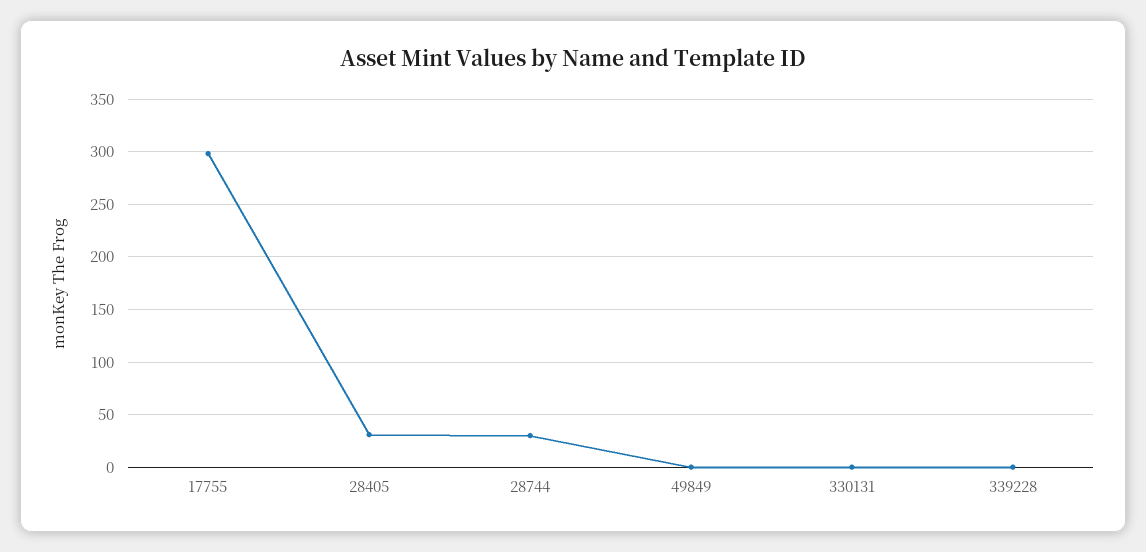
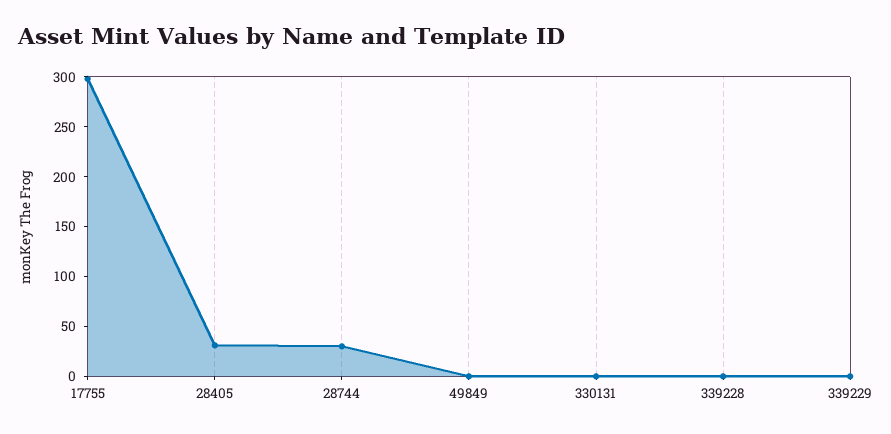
339229: none -> 0

